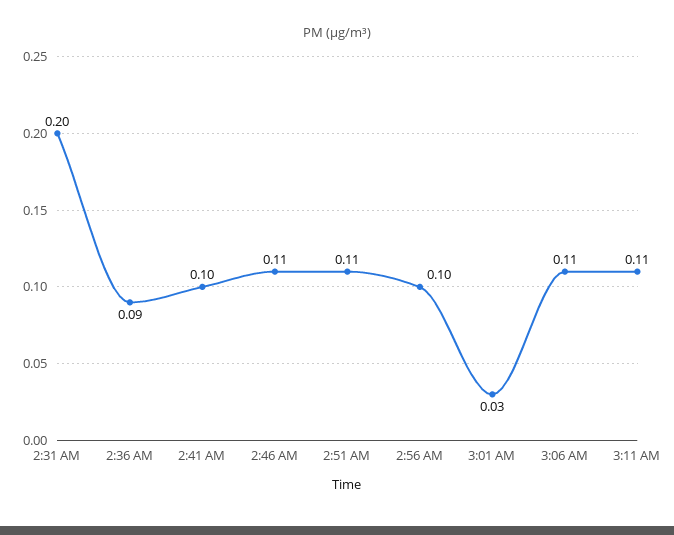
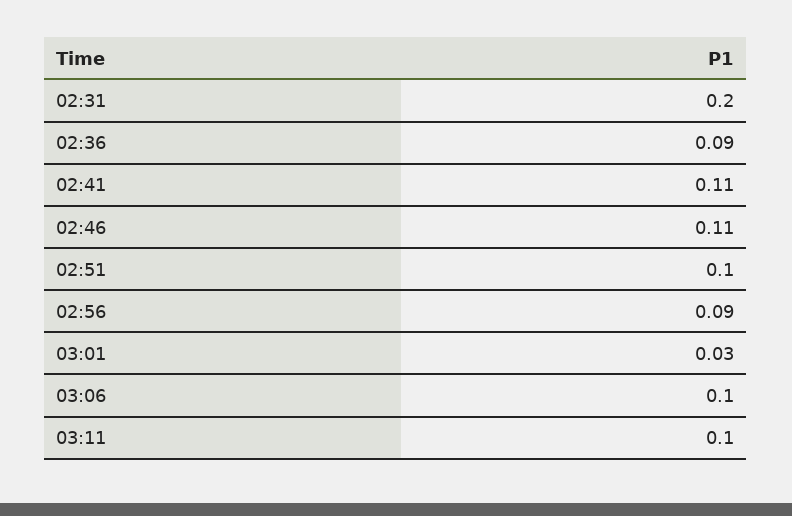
2:41 AM: 0.1 -> 0.11
2:51 AM: 0.11 -> 0.1
2:56 AM: 0.1 -> 0.09
3:06 AM: 0.11 -> 0.1
3:11 AM: 0.11 -> 0.1

